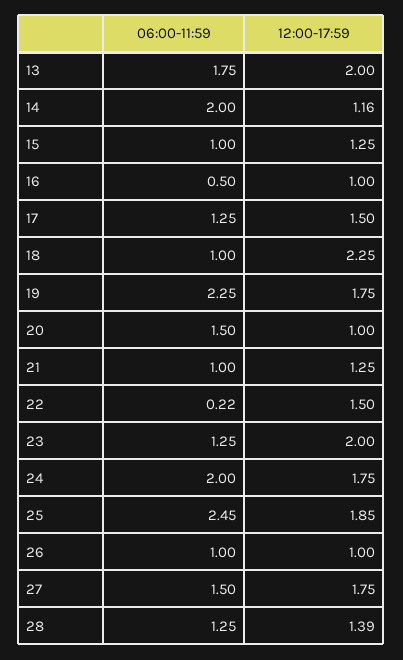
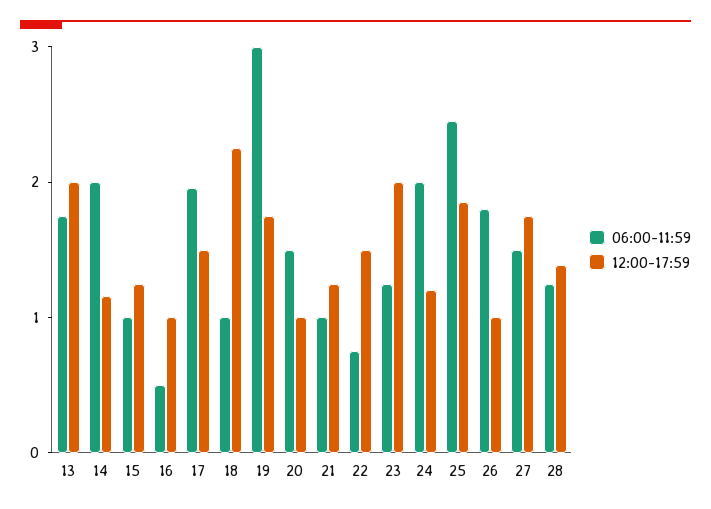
06:00-11:59, 17: 1.25 -> 2
06:00-11:59, 19: 2.25 -> 3
06:00-11:59, 22: 0.22 -> 0.8
12:00-17:59, 24: 1.75 -> 1.2
06:00-11:59, 26: 1 -> 1.8

